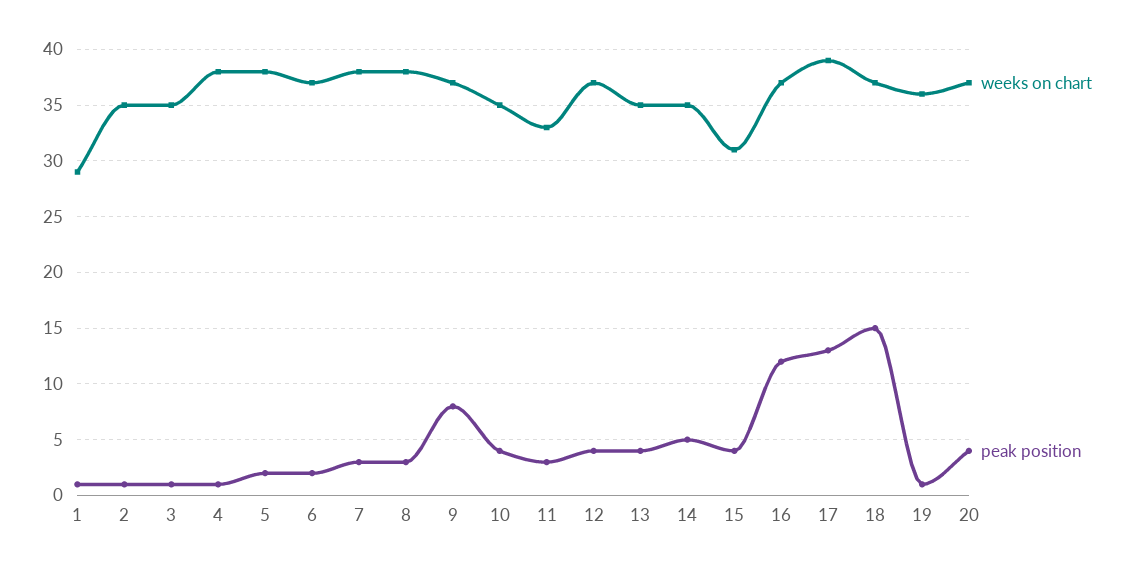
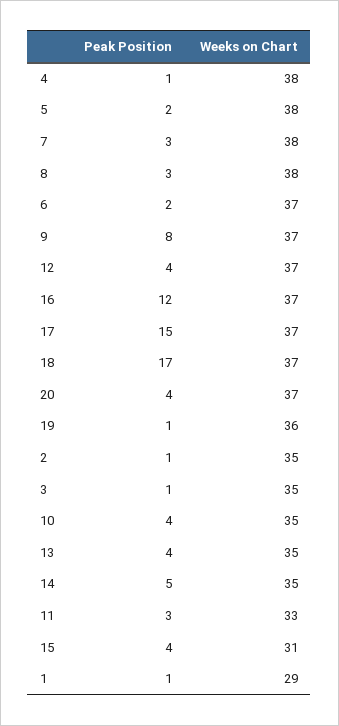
weeks on chart, 17: 39 -> 37
peak position, 17: 13 -> 15
peak position, 18: 15 -> 17

